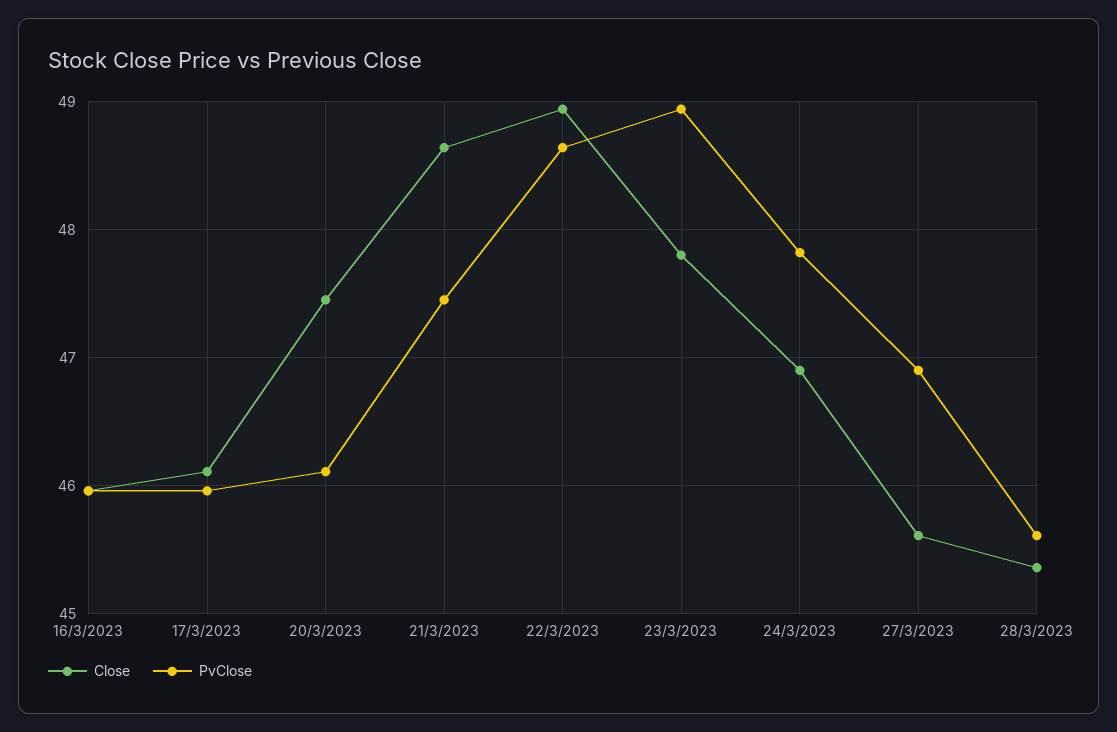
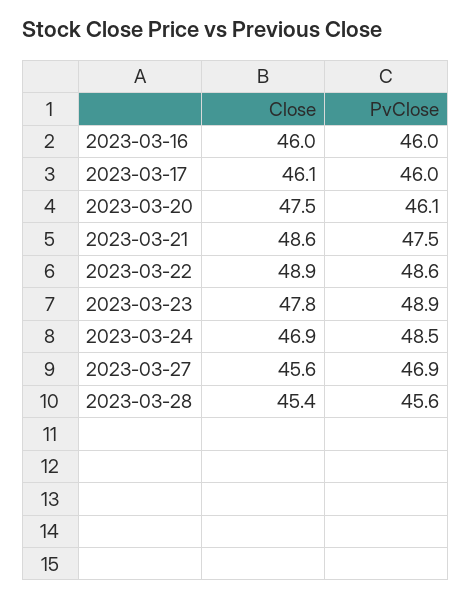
PvClose, 24/3/2023: 47.8 -> 48.5

